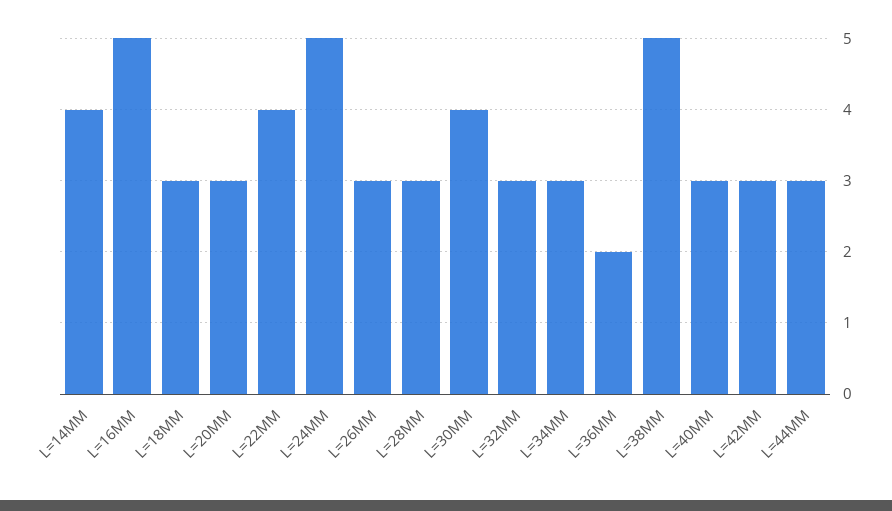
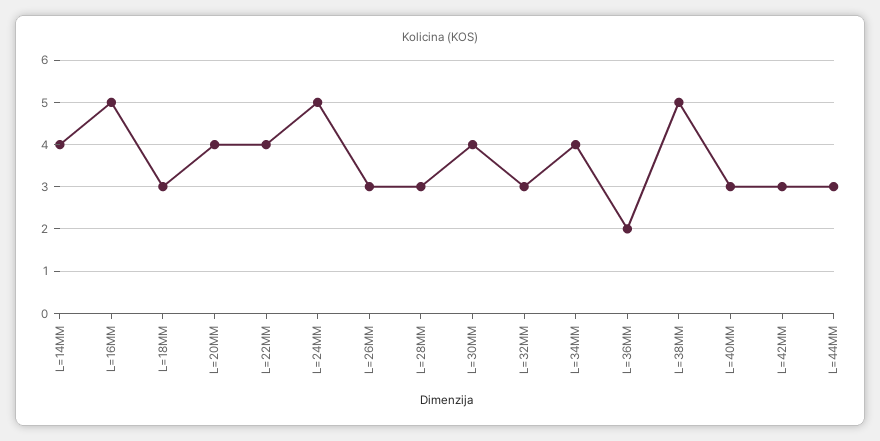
L=20MM: 3 -> 4
L=34MM: 3 -> 4

